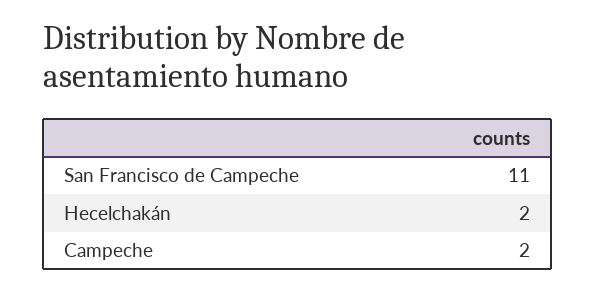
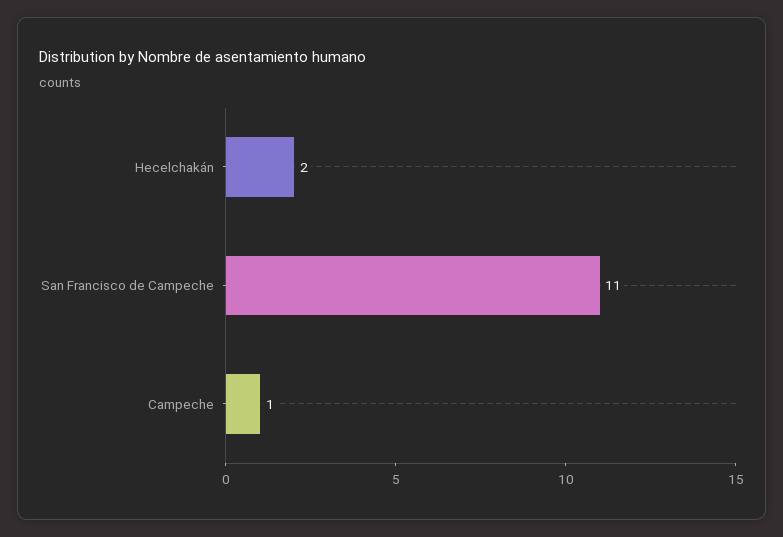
Campeche: 2 -> 1

